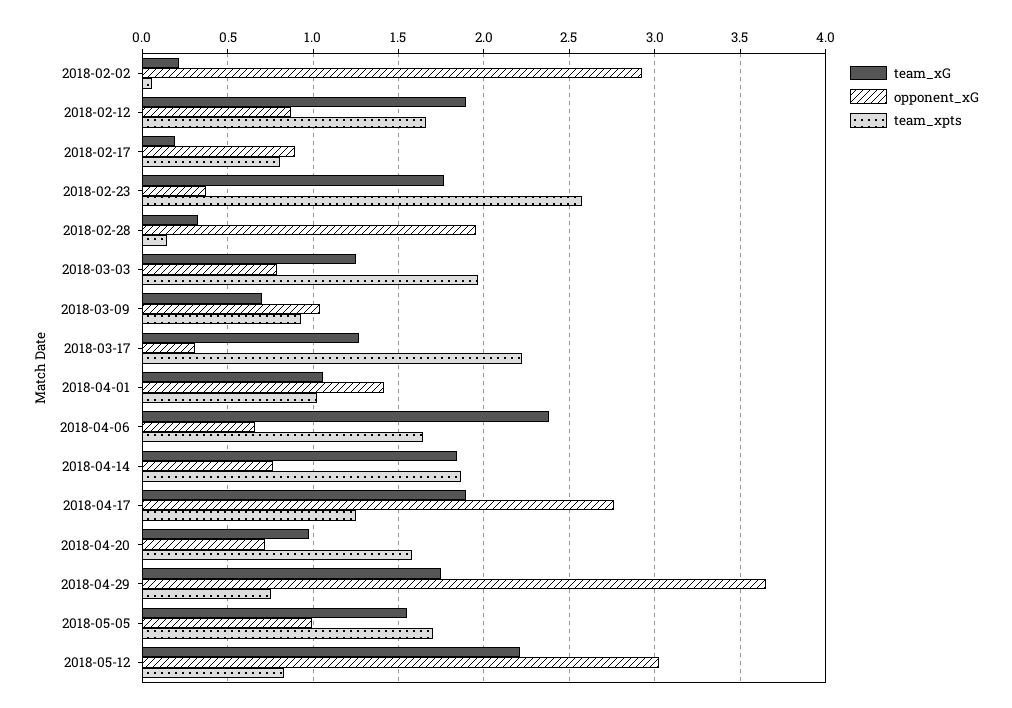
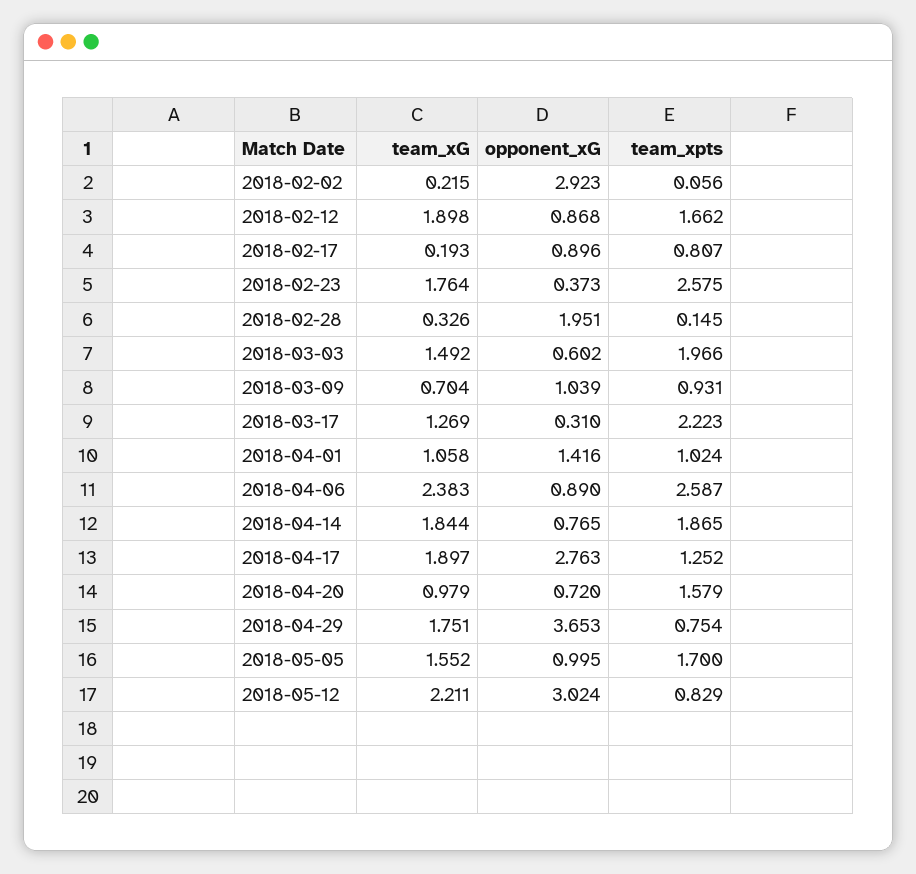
team_xG, 2018-03-03: 1.25 -> 1.492
opponent_xG, 2018-03-03: 0.8 -> 0.602
opponent_xG, 2018-04-06: 0.65 -> 0.89
team_xpts, 2018-04-06: 1.65 -> 2.587

